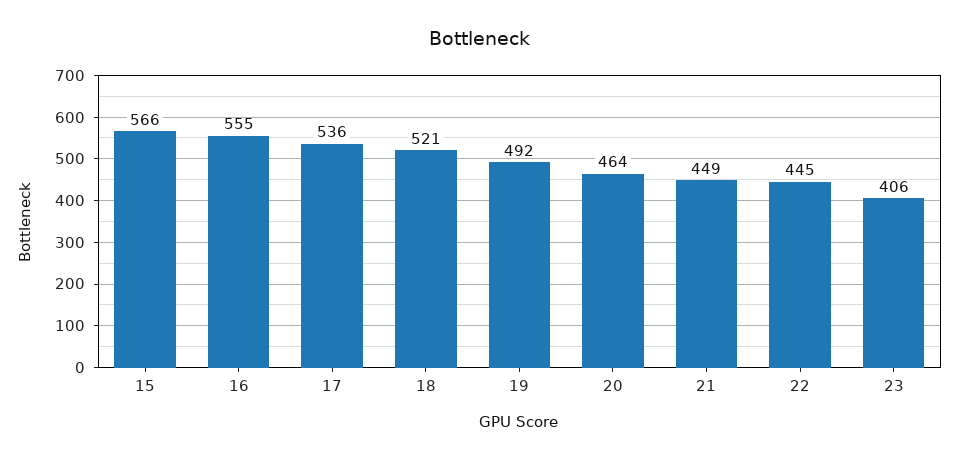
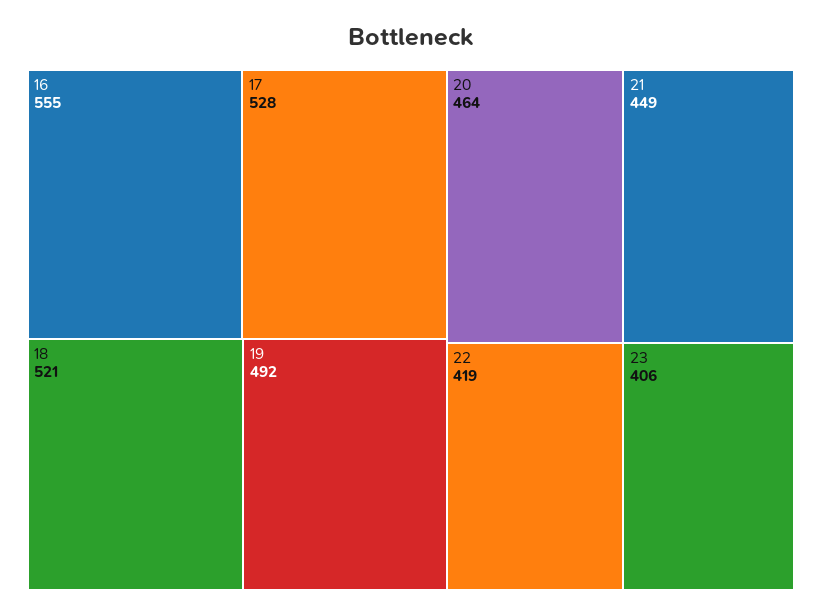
15: 566 -> none
17: 536 -> 528
22: 445 -> 419

